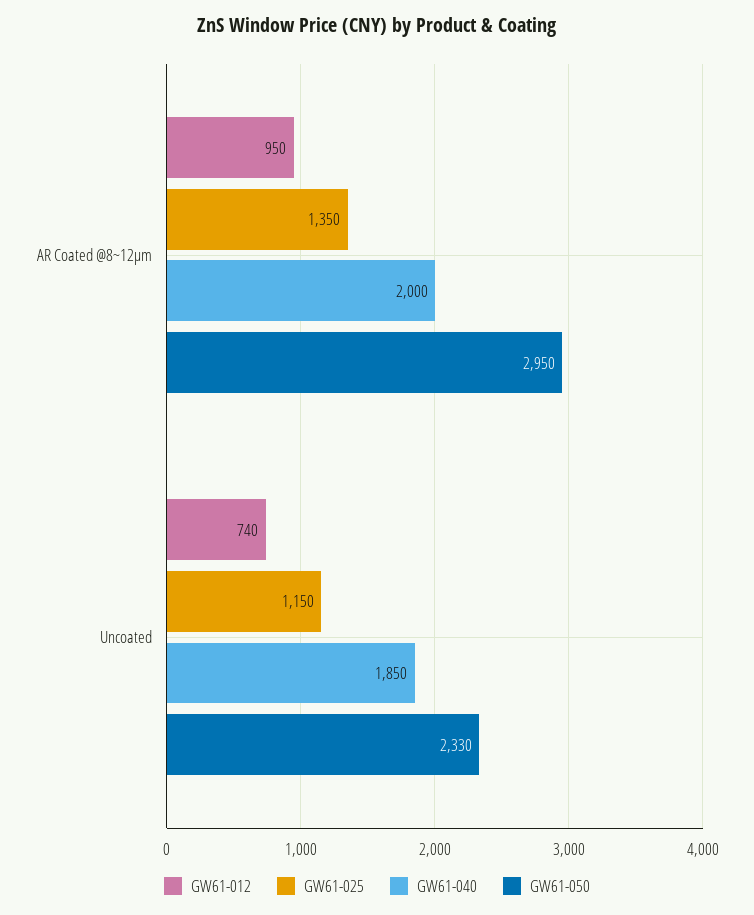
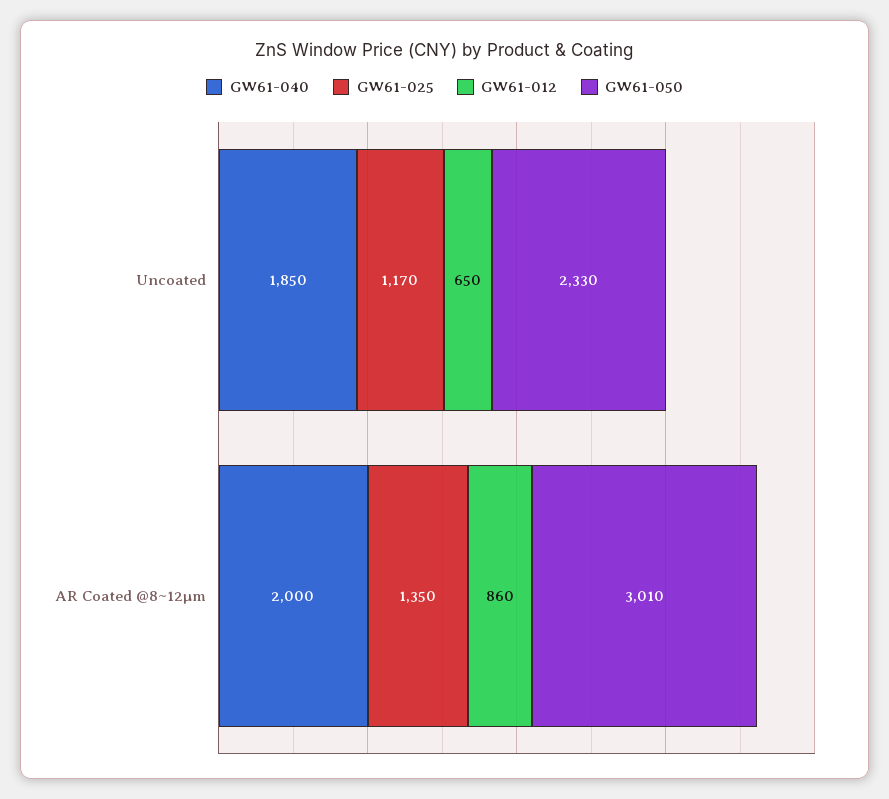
GW61-012, AR Coated @8~12µm: 950 -> 860
GW61-050, AR Coated @8~12µm: 2950 -> 3010
GW61-012, Uncoated: 740 -> 650
GW61-025, Uncoated: 1150 -> 1170

